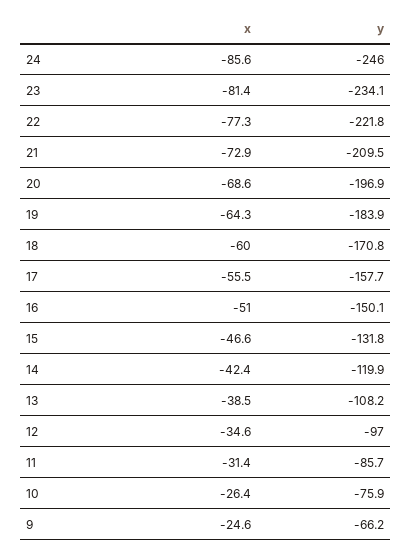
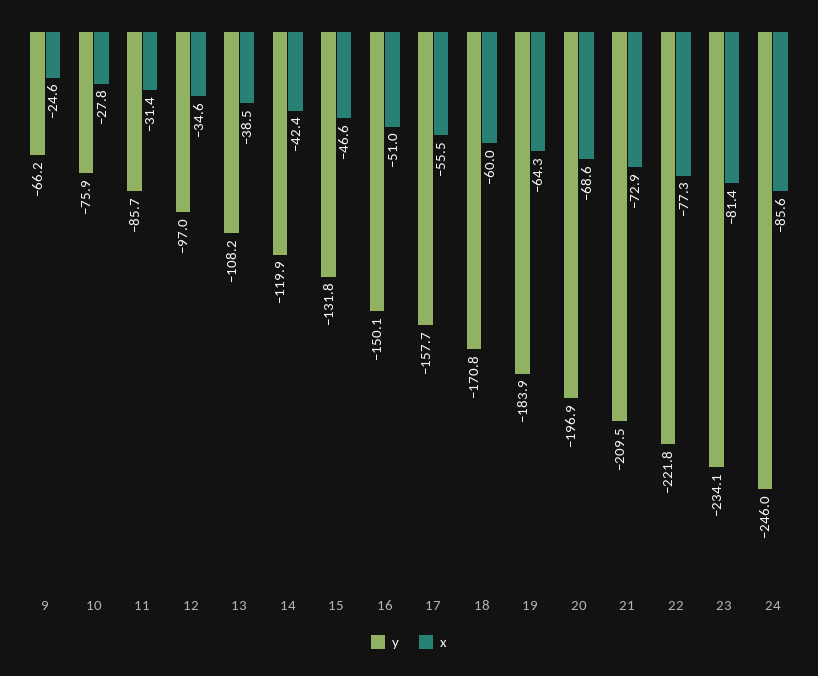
x, 10: -26.4 -> -27.8

